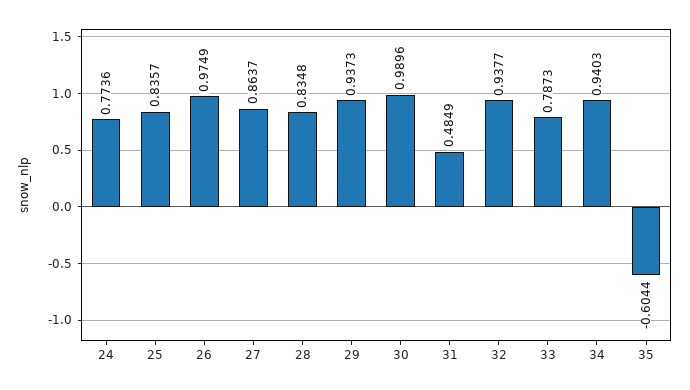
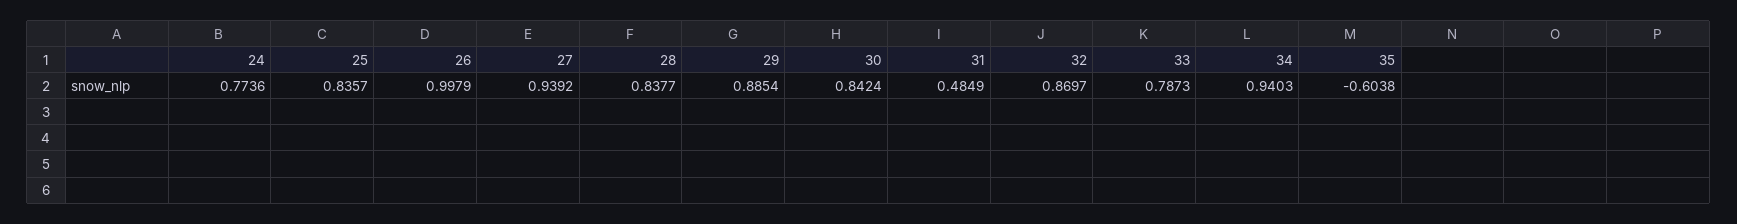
26: 0.9749 -> 0.9979
27: 0.8637 -> 0.9392
28: 0.8348 -> 0.8377
29: 0.9373 -> 0.8854
30: 0.9896 -> 0.8424
32: 0.9377 -> 0.8697
35: -0.6044 -> -0.6038

